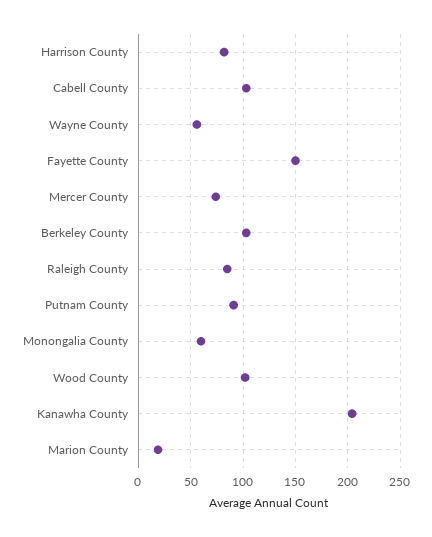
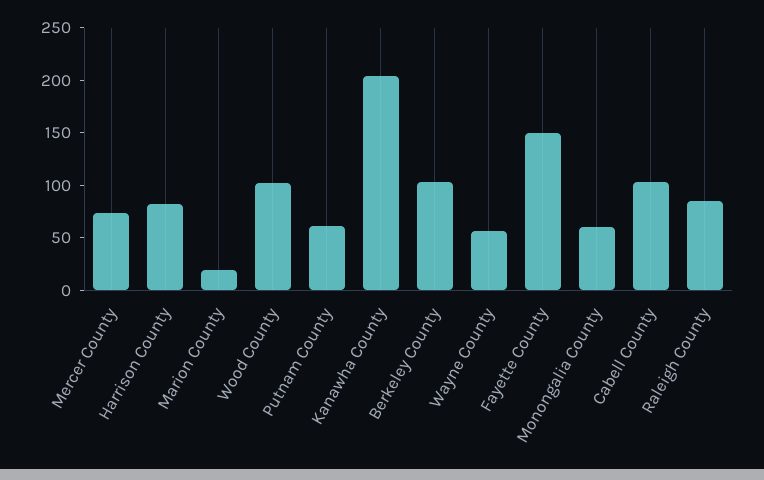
Putnam County: 90 -> 60

